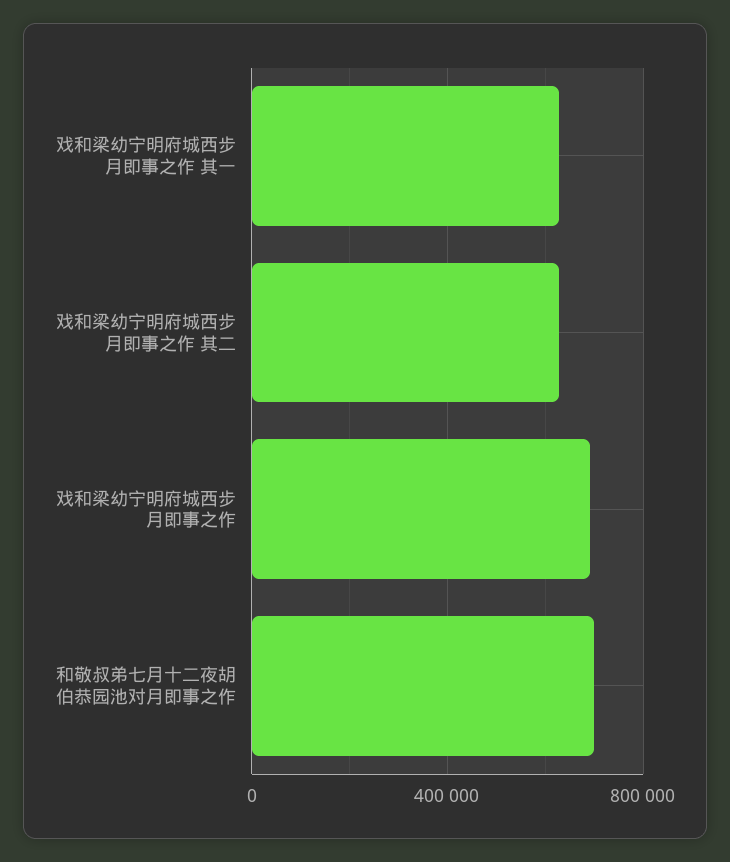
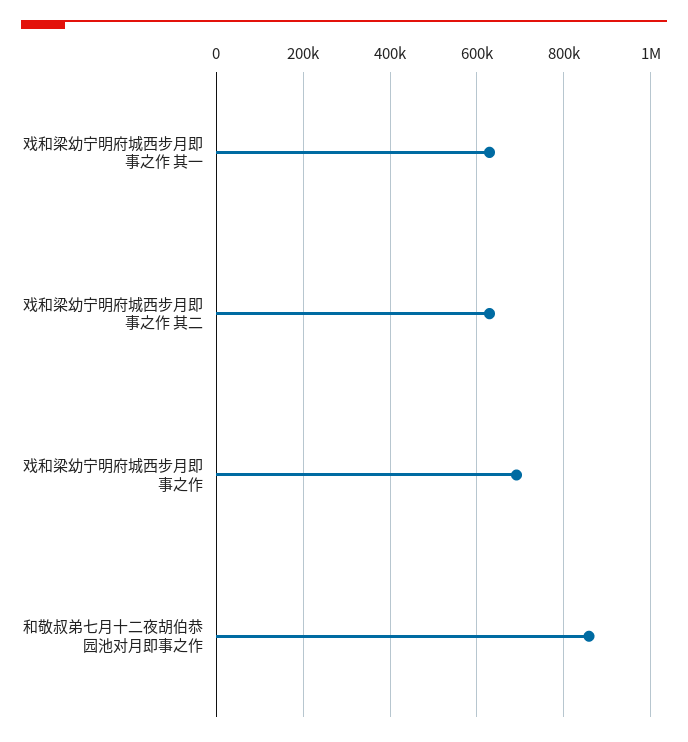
和敬叔弟七月十二夜胡伯恭园池对月即事之作: 700000 -> 860000

